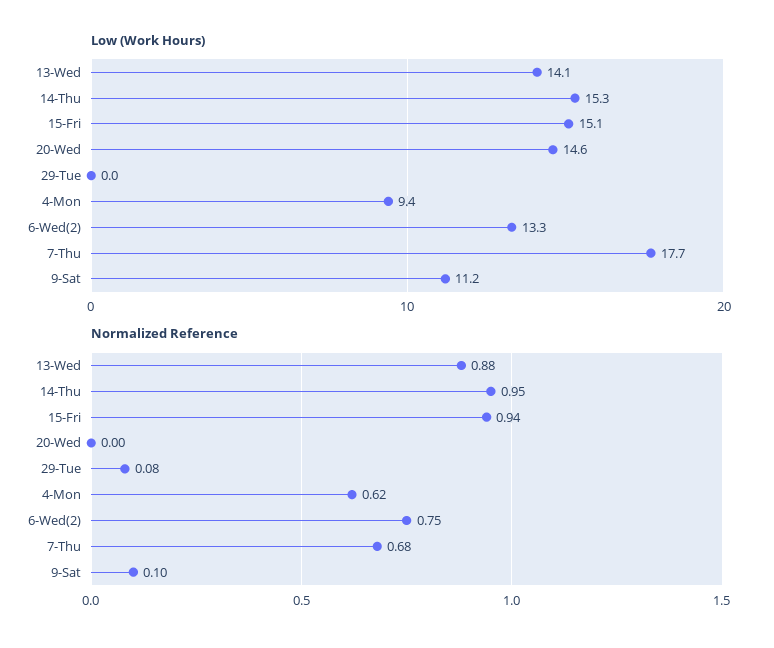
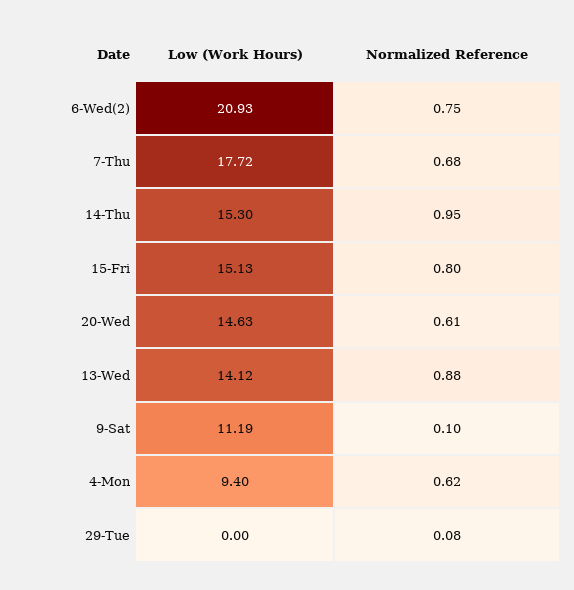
Low (Work Hours), 6-Wed(2): 13.3 -> 20.93
Normalized Reference, 15-Fri: 0.94 -> 0.8
Normalized Reference, 20-Wed: 0 -> 0.61

